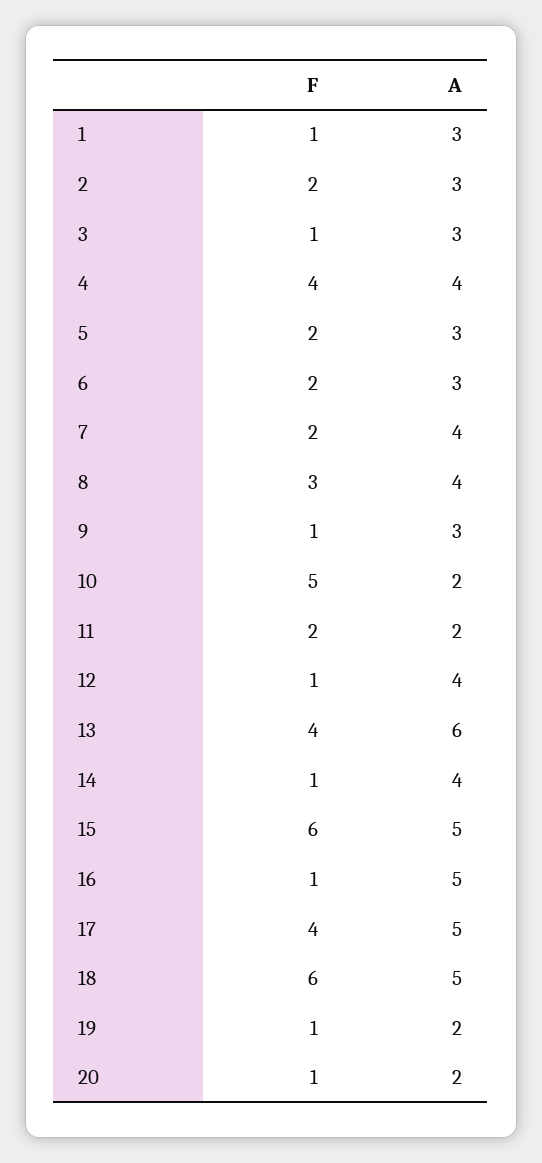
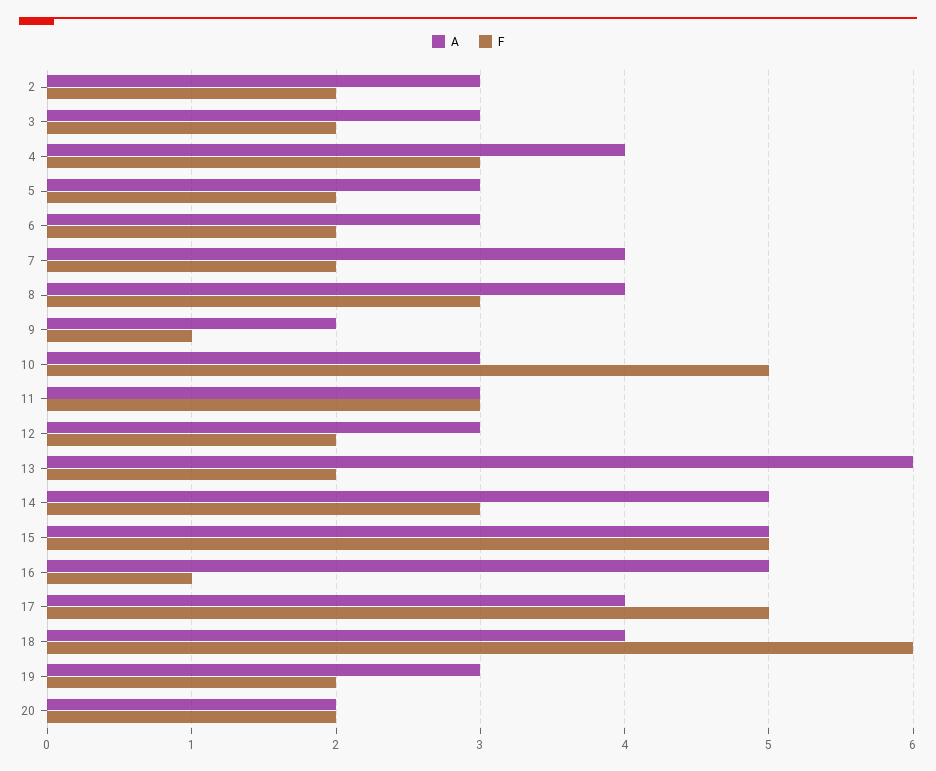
F, 1: 1 -> none
A, 1: 3 -> none
F, 3: 1 -> 2
F, 4: 4 -> 3
A, 9: 3 -> 2
A, 10: 2 -> 3
F, 11: 2 -> 3
A, 11: 2 -> 3
F, 12: 1 -> 2
A, 12: 4 -> 3
F, 13: 4 -> 2
F, 14: 1 -> 3
A, 14: 4 -> 5
F, 15: 6 -> 5
F, 17: 4 -> 5
A, 17: 5 -> 4
A, 18: 5 -> 4
F, 19: 1 -> 2
A, 19: 2 -> 3
F, 20: 1 -> 2

